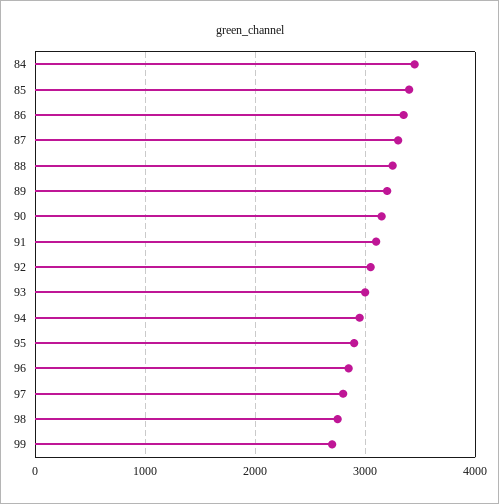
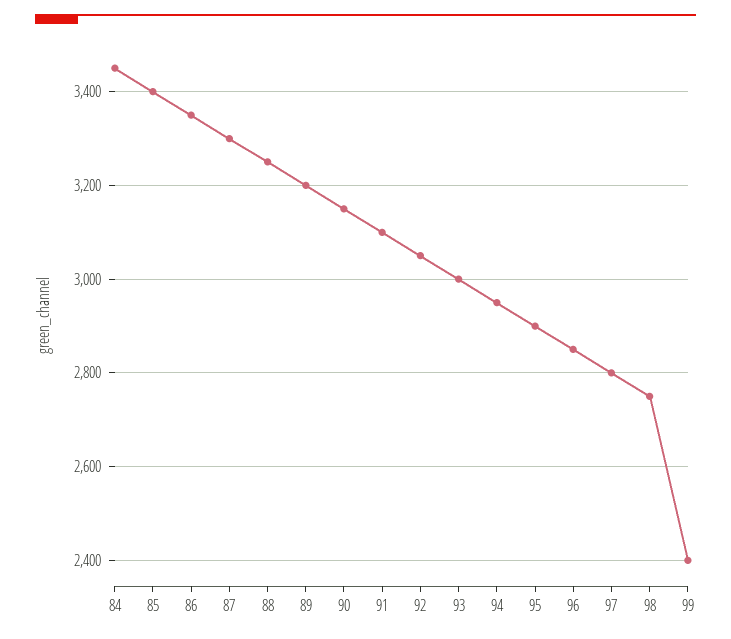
99: 2700 -> 2400

